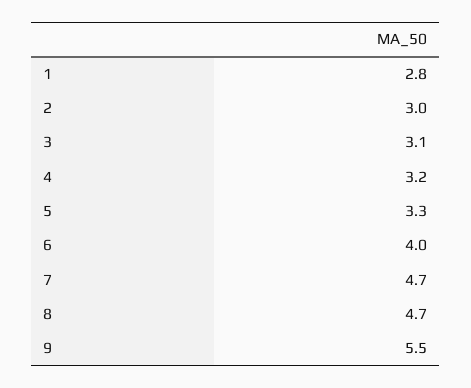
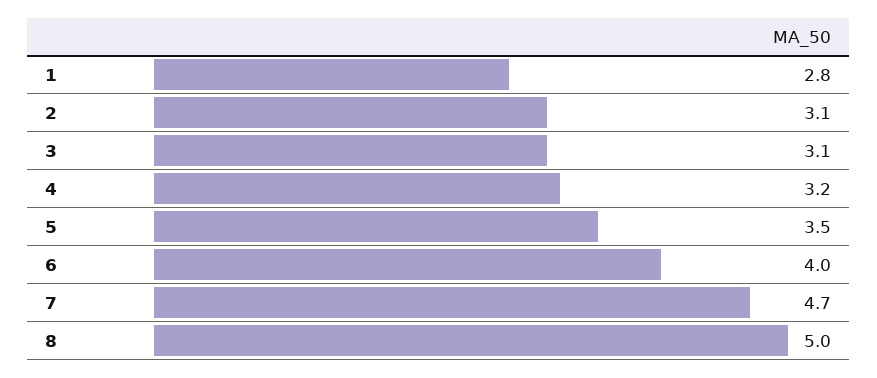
2: 3 -> 3.1
5: 3.3 -> 3.5
8: 4.7 -> 5
9: 5.5 -> none

